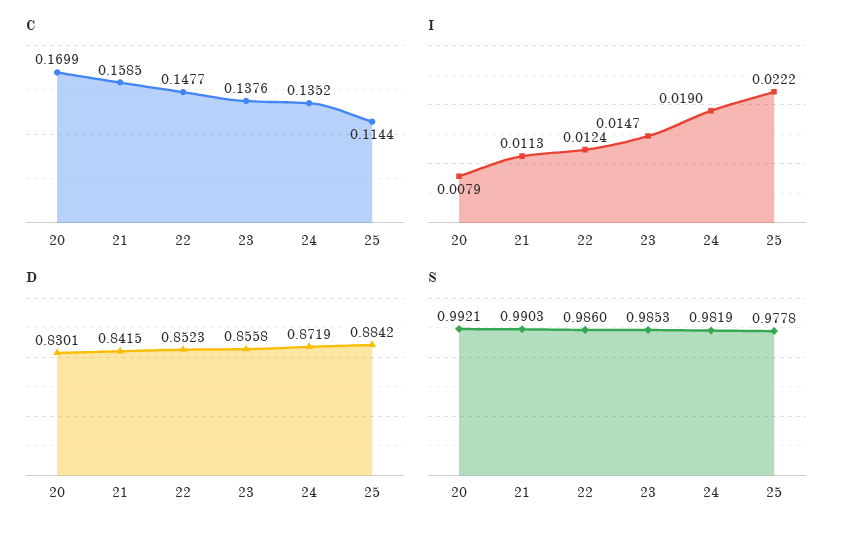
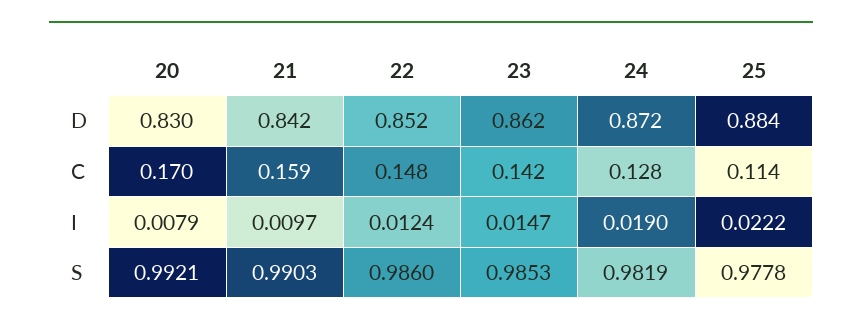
C, 23: 0.1376 -> 0.142
C, 24: 0.1352 -> 0.128
I, 21: 0.0113 -> 0.0097
D, 23: 0.8558 -> 0.862

